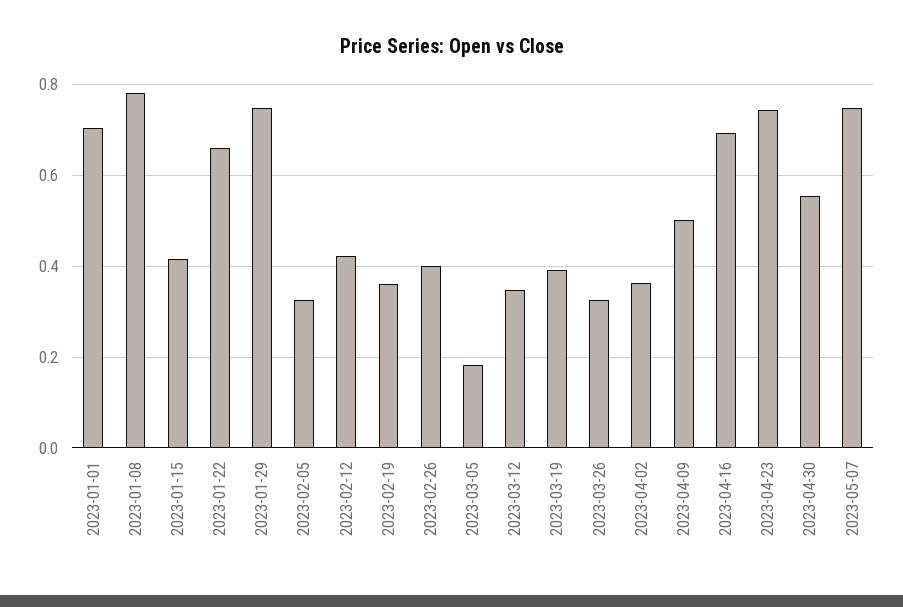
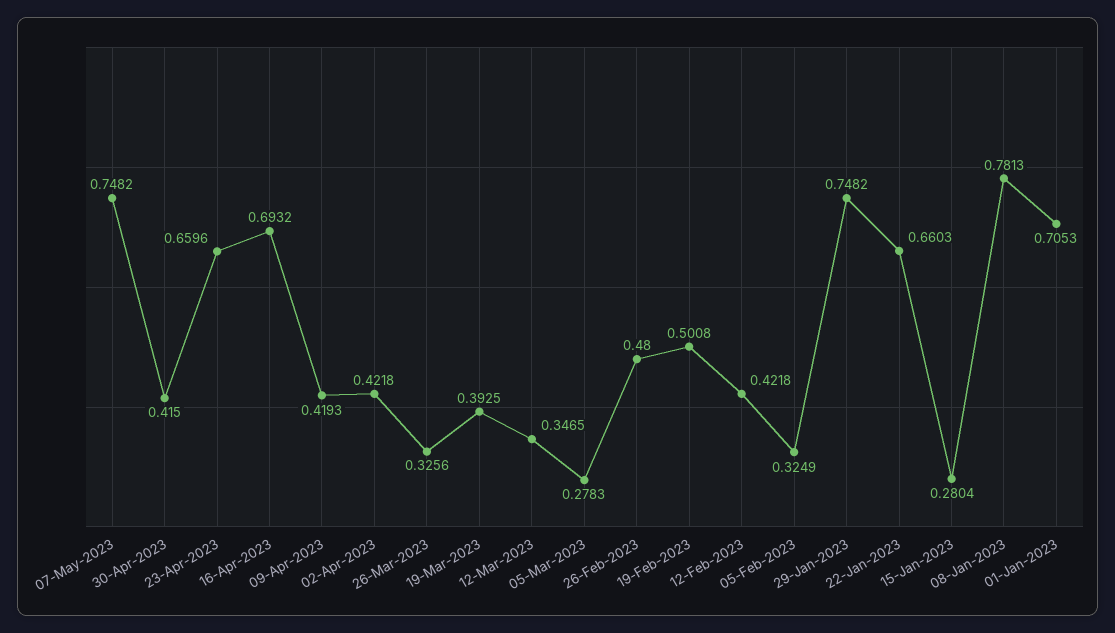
2023-01-15: 0.42 -> 0.2804
2023-02-19: 0.36 -> 0.5008
2023-02-26: 0.4 -> 0.48
2023-03-05: 0.18 -> 0.2783
2023-04-02: 0.36 -> 0.4218
2023-04-09: 0.5 -> 0.4193
2023-04-23: 0.74 -> 0.6596
2023-04-30: 0.56 -> 0.415

